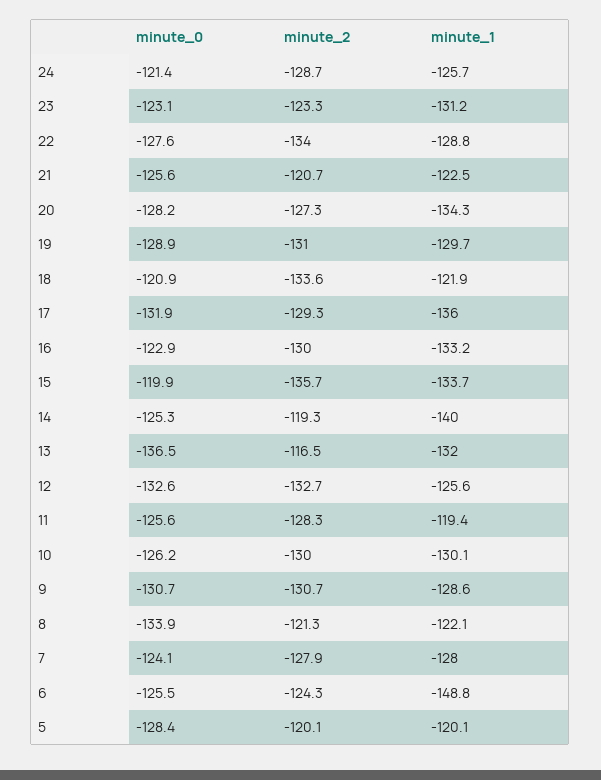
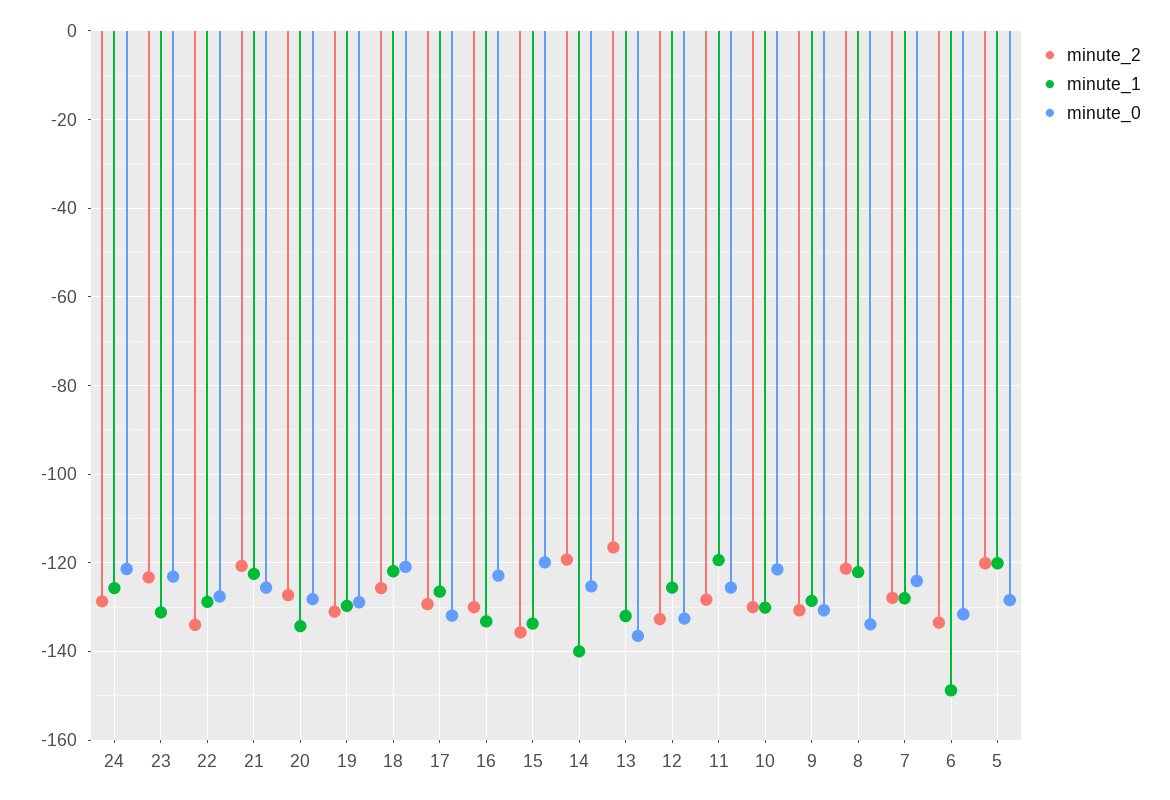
minute_2, 18: -133.6 -> -126
minute_1, 17: -136 -> -126
minute_0, 10: -126.2 -> -122
minute_0, 6: -125.5 -> -132
minute_2, 6: -124.3 -> -134

